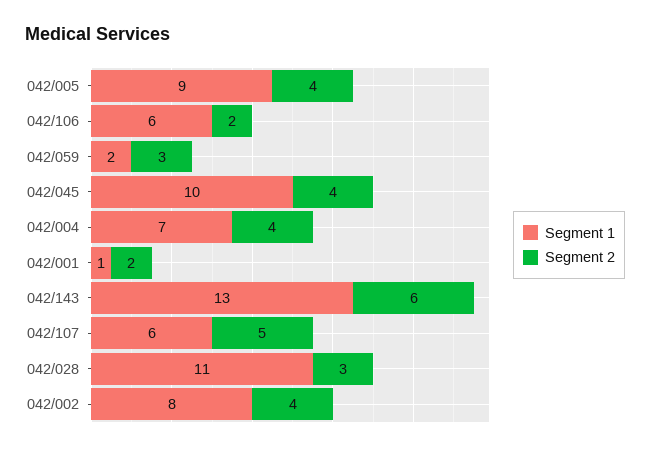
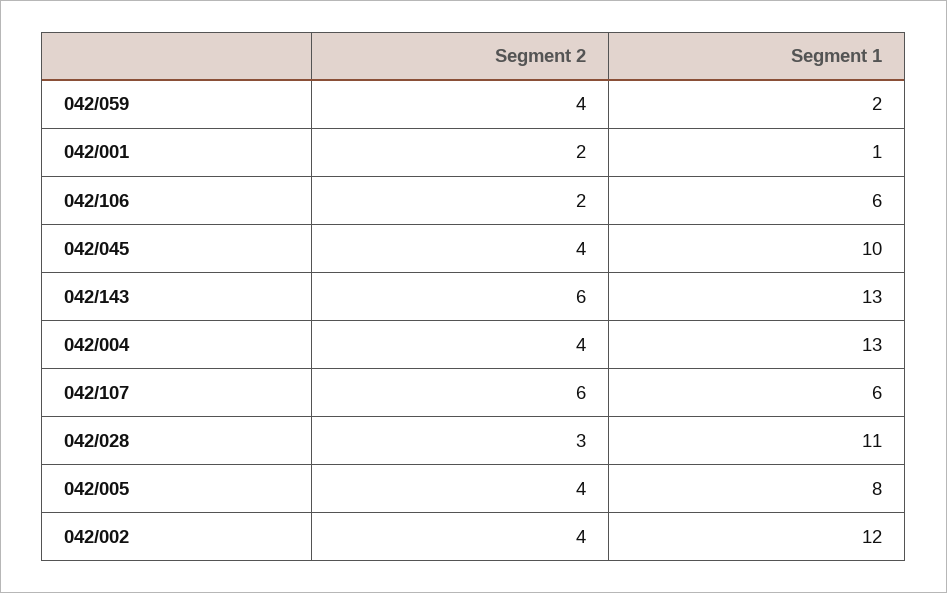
Segment 1, 042/005: 9 -> 8
Segment 2, 042/059: 3 -> 4
Segment 1, 042/004: 7 -> 13
Segment 2, 042/107: 5 -> 6
Segment 1, 042/002: 8 -> 12

